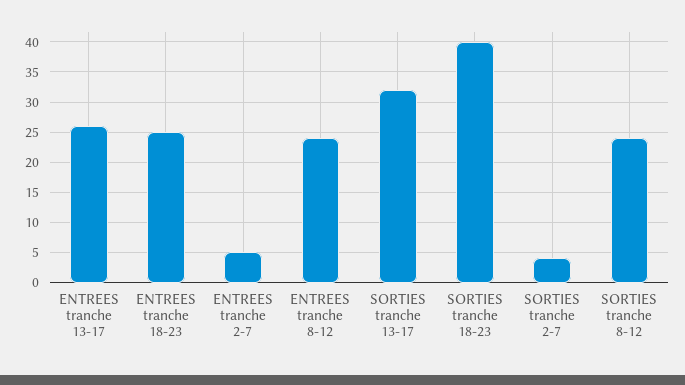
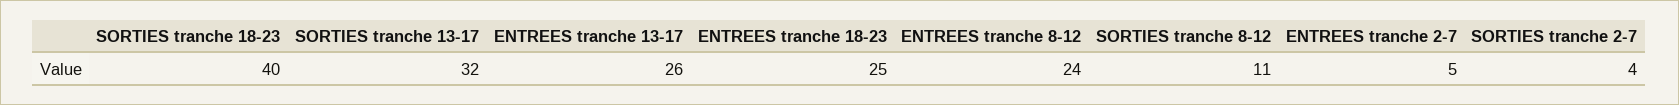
SORTIES tranche 8-12: 24 -> 11

